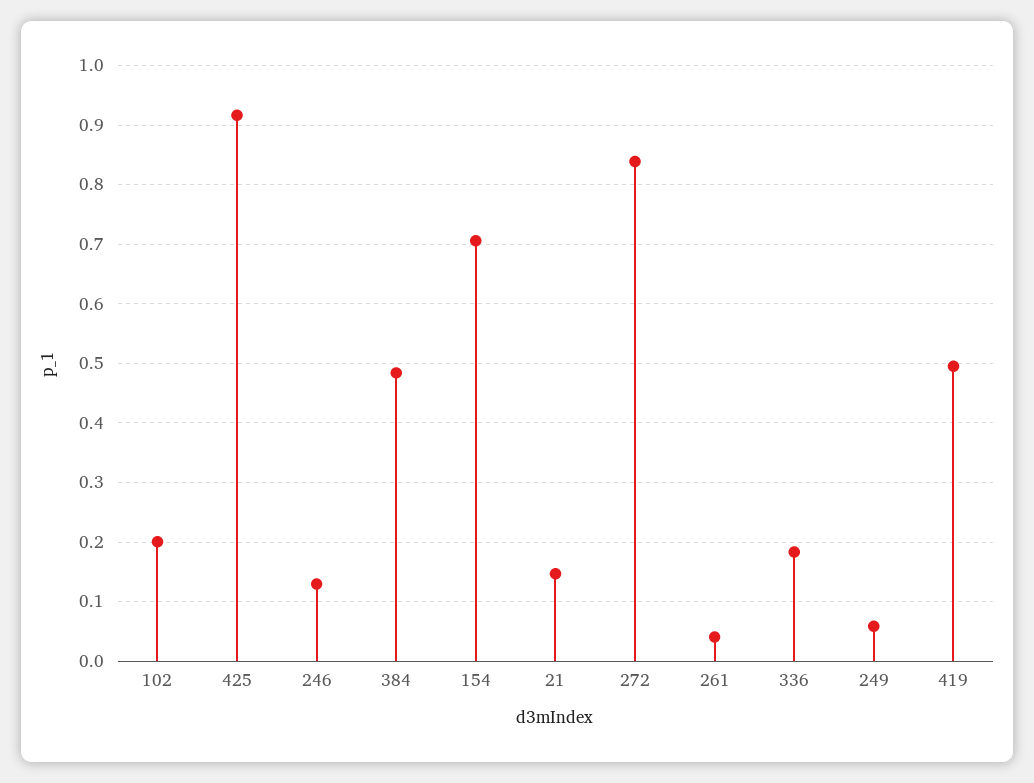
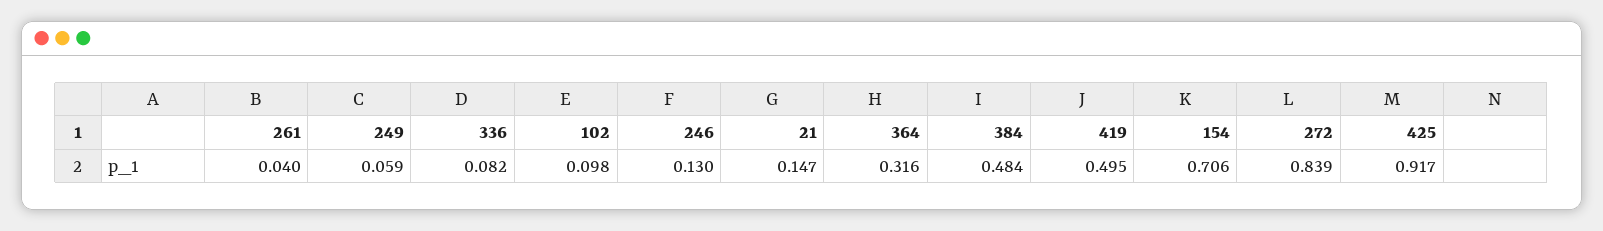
102: 0.2 -> 0.098
336: 0.18 -> 0.082
364: none -> 0.316

